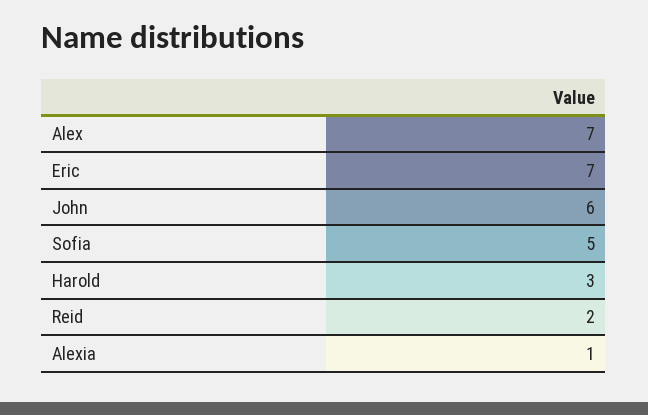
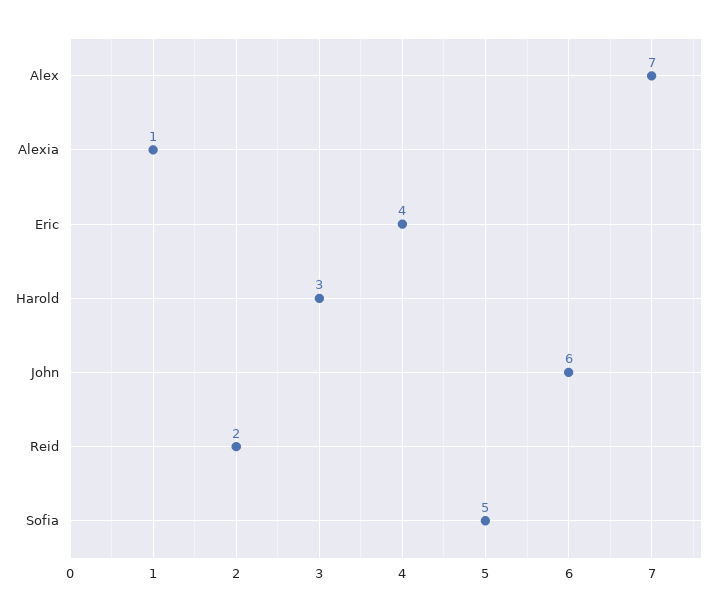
Eric: 7 -> 4

